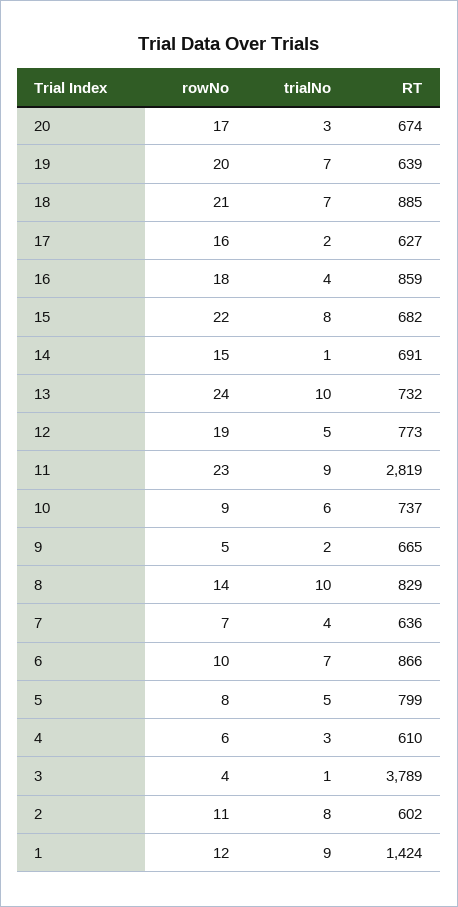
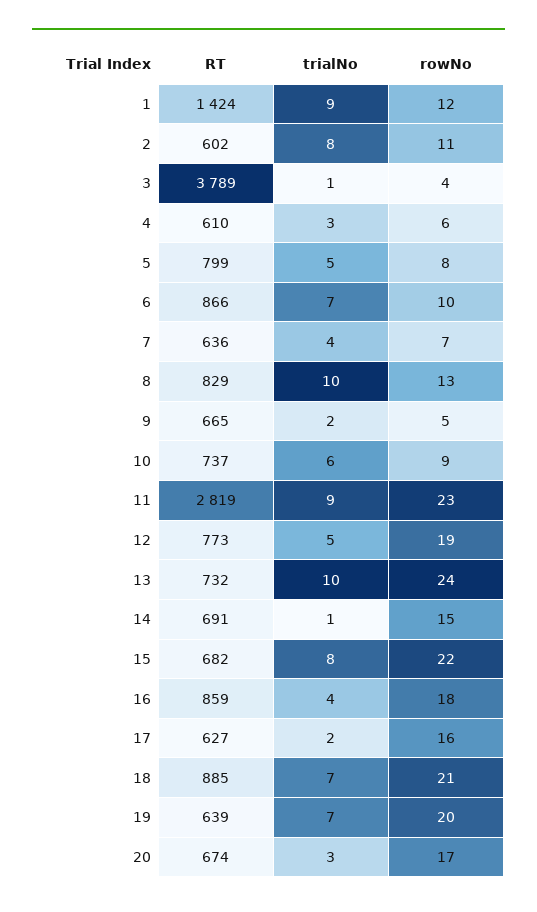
rowNo, 8: 14 -> 13

